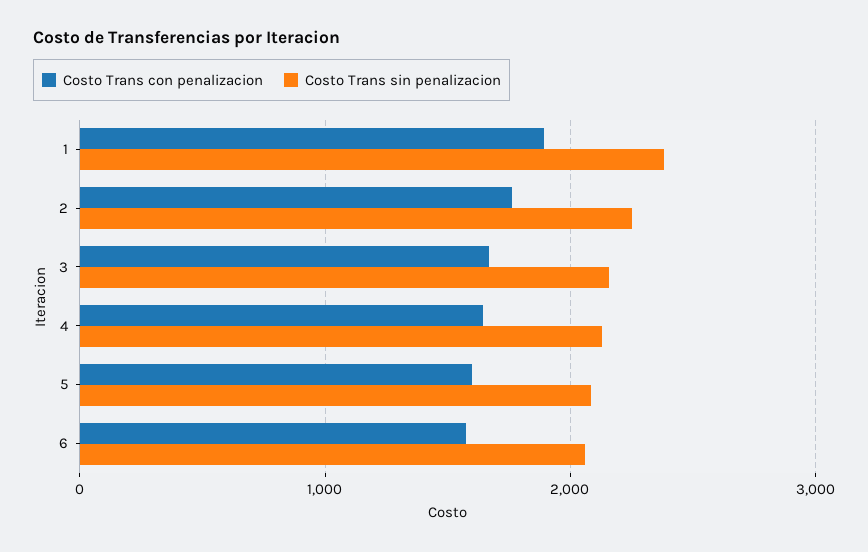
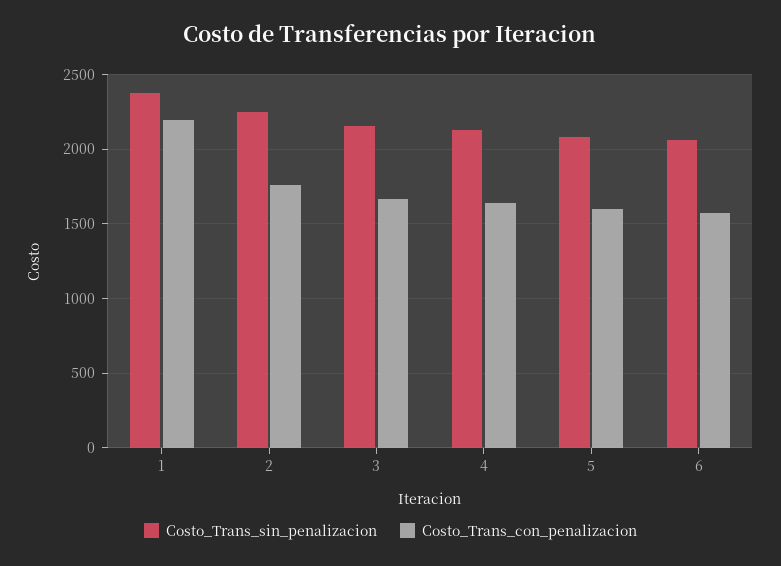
Costo Trans con penalizacion, 1: 1900 -> 2200

